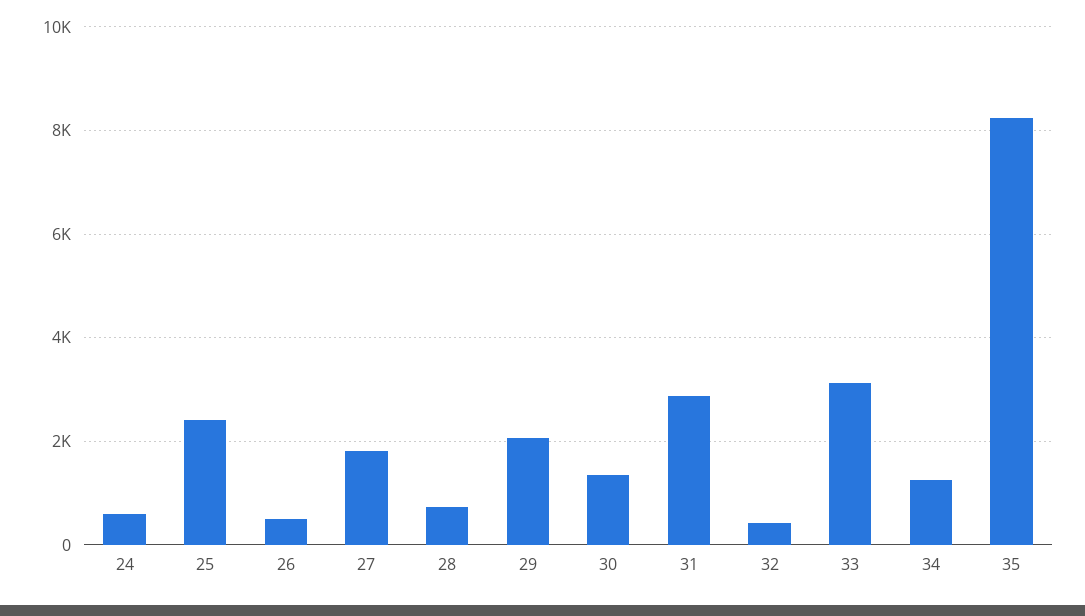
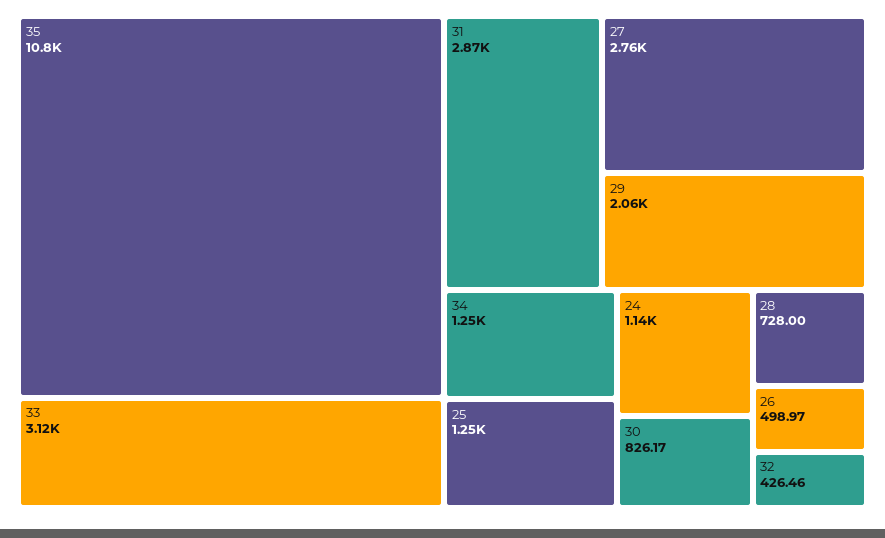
24: 600 -> 1140
25: 2400 -> 1250
27: 1800 -> 2760
30: 1400 -> 826.17
35: 8200 -> 10800

